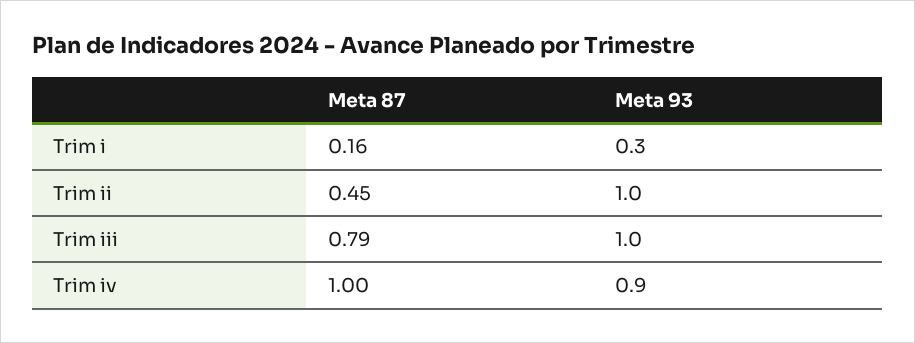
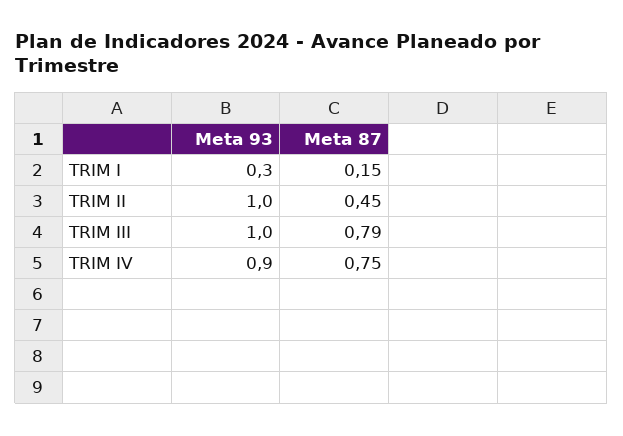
Meta 87, Trim i: 0.16 -> 0.15
Meta 87, Trim iv: 1 -> 0.75

